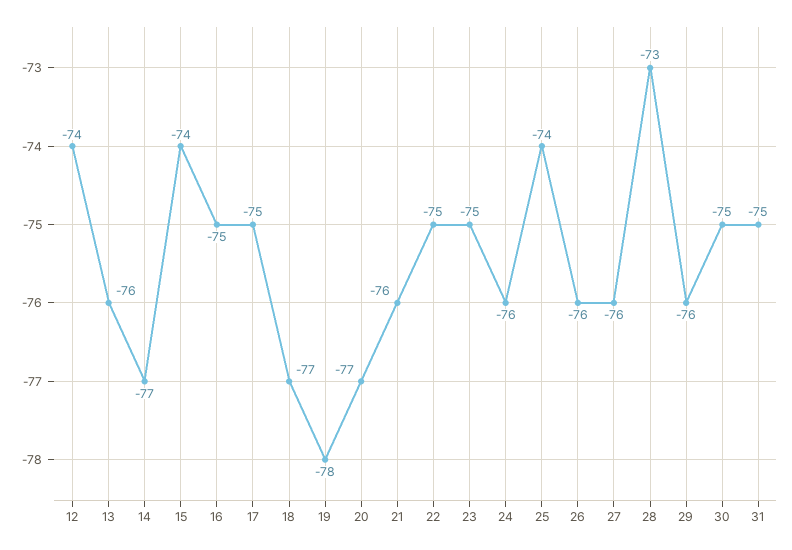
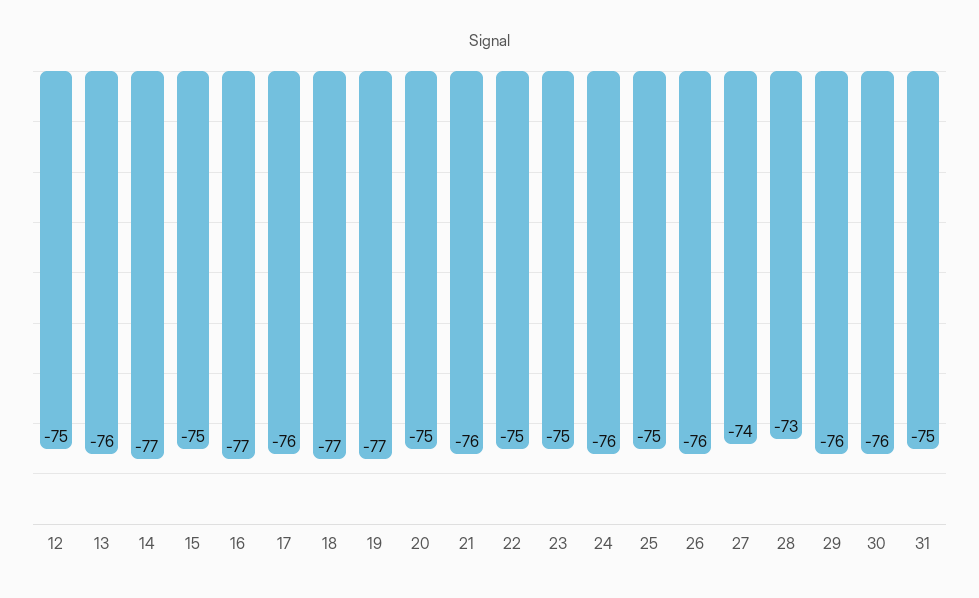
12: -74 -> -75
15: -74 -> -75
16: -75 -> -77
17: -75 -> -76
19: -78 -> -77
20: -77 -> -75
25: -74 -> -75
27: -76 -> -74
30: -75 -> -76

